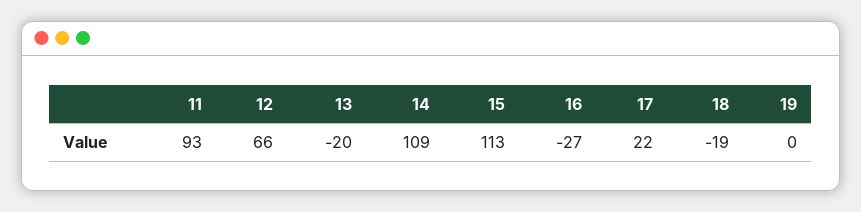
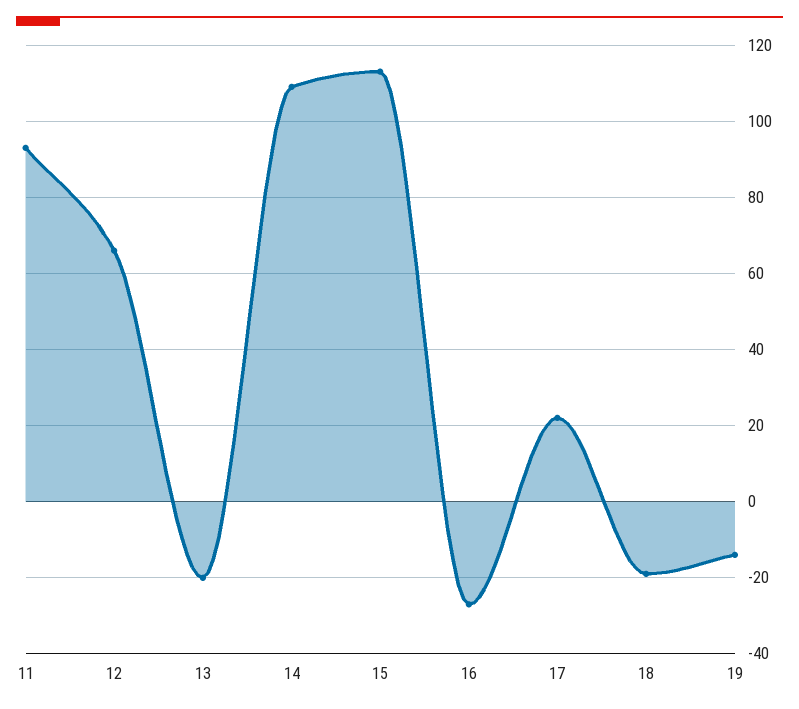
19: 0 -> -15

